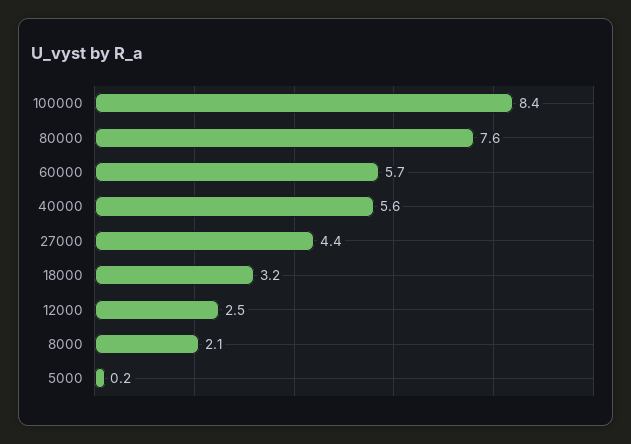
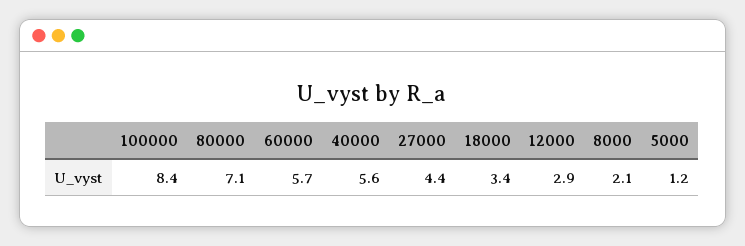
80000: 7.6 -> 7.1
18000: 3.2 -> 3.4
12000: 2.5 -> 2.9
5000: 0.2 -> 1.2

